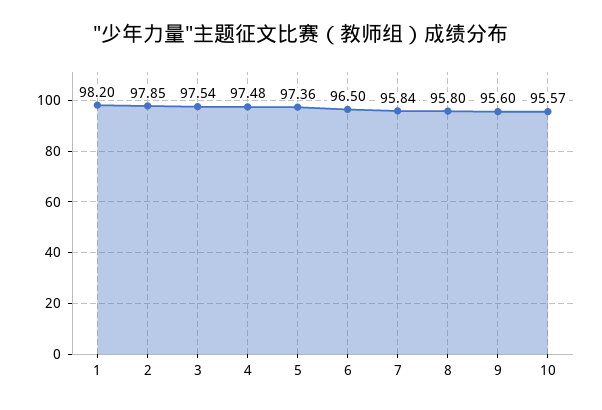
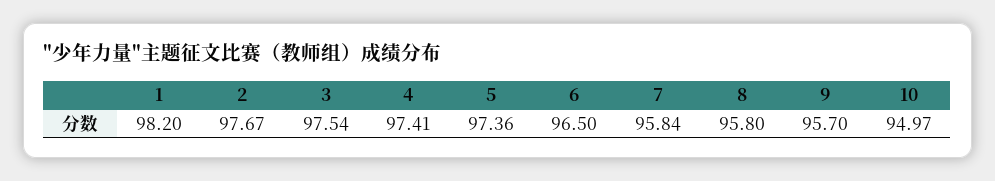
2: 97.85 -> 97.67
4: 97.48 -> 97.41
9: 95.6 -> 95.7
10: 95.57 -> 94.97

